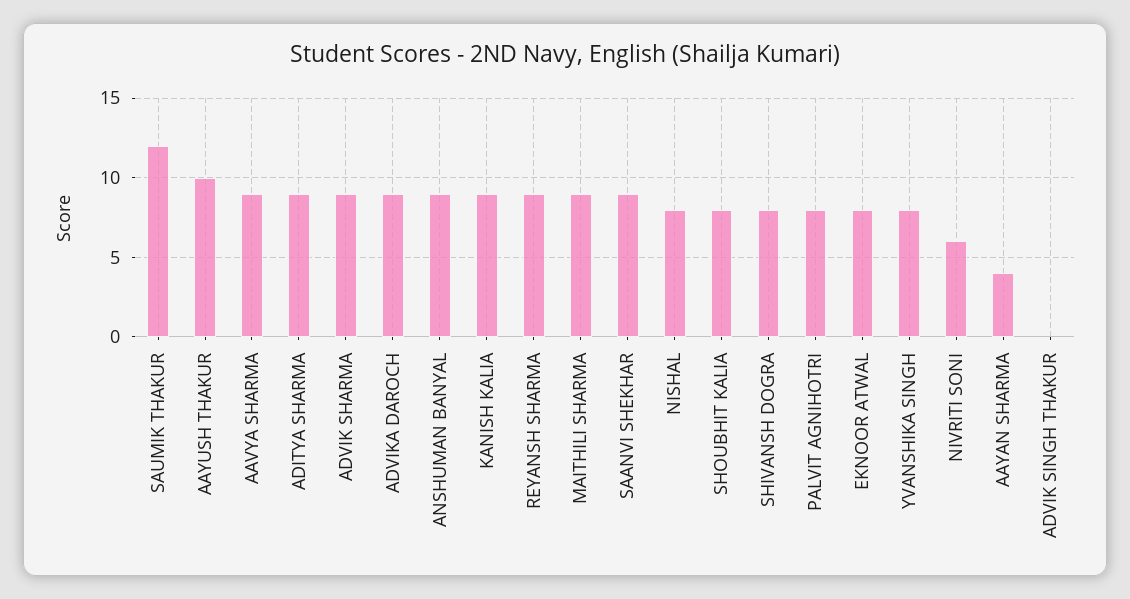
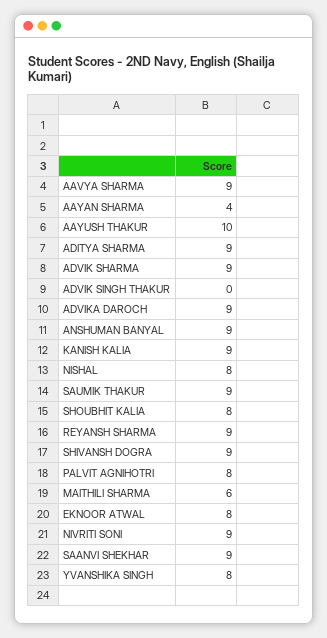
SAUMIK THAKUR: 12 -> 9
MAITHILI SHARMA: 9 -> 6
SHIVANSH DOGRA: 8 -> 9
NIVRITI SONI: 6 -> 9

